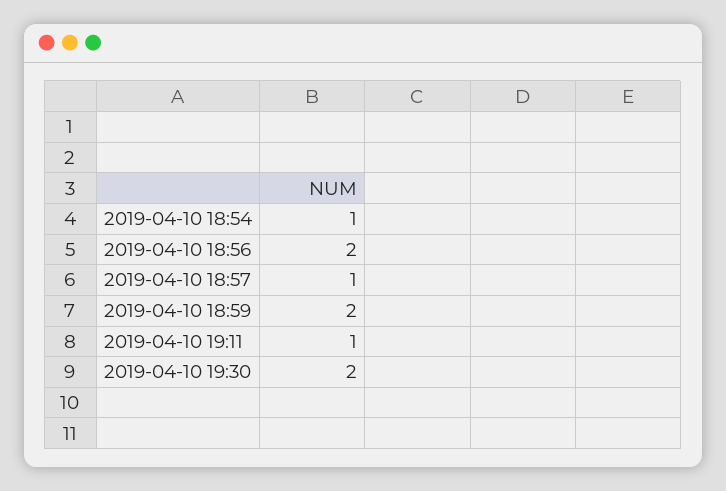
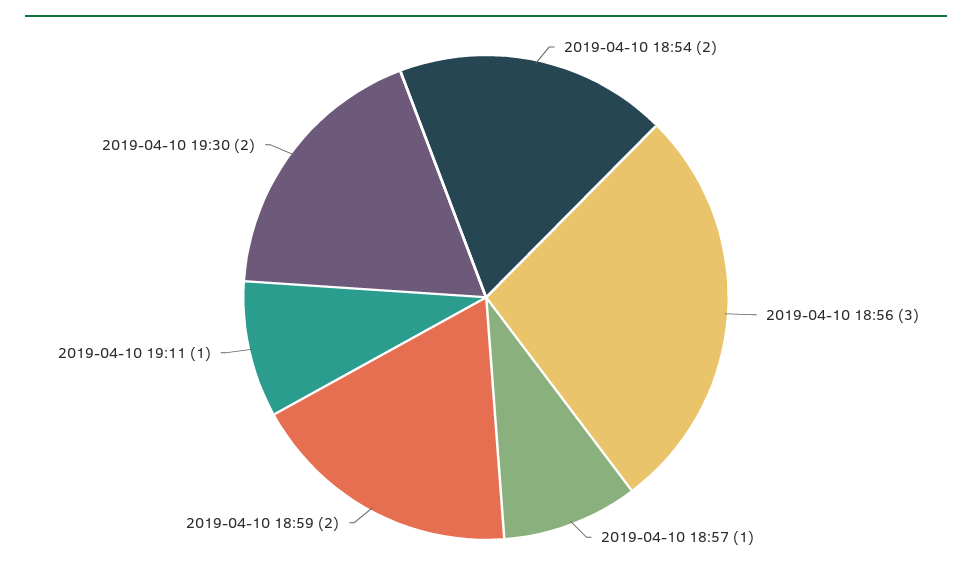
2019-04-10 18:54: 1 -> 2
2019-04-10 18:56: 2 -> 3

